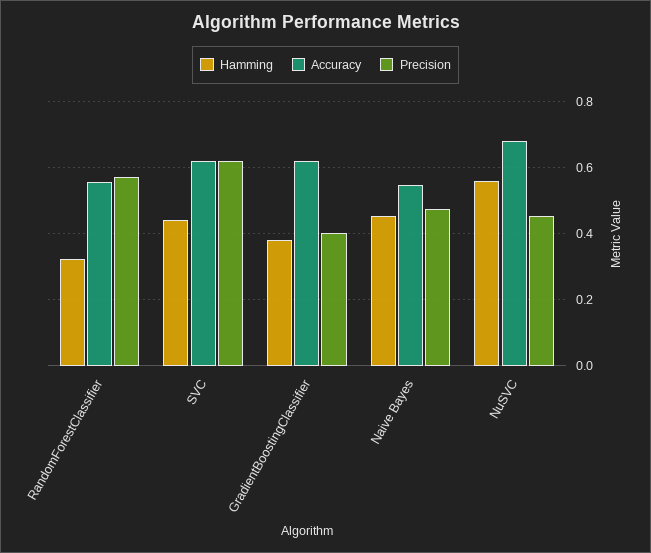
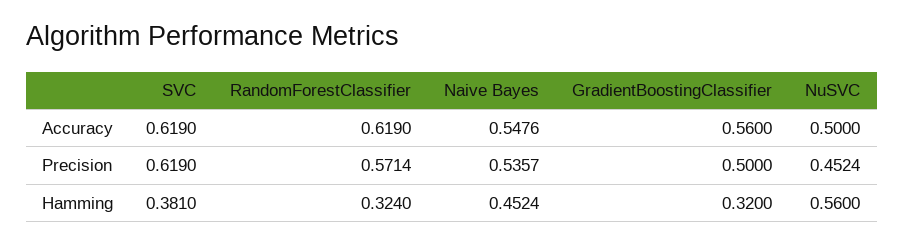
Accuracy, RandomForestClassifier: 0.56 -> 0.619
Hamming, SVC: 0.44 -> 0.381
Hamming, GradientBoostingClassifier: 0.38 -> 0.32
Accuracy, GradientBoostingClassifier: 0.62 -> 0.56
Precision, GradientBoostingClassifier: 0.4 -> 0.5
Precision, Naive Bayes: 0.48 -> 0.5357
Accuracy, NuSVC: 0.68 -> 0.5

